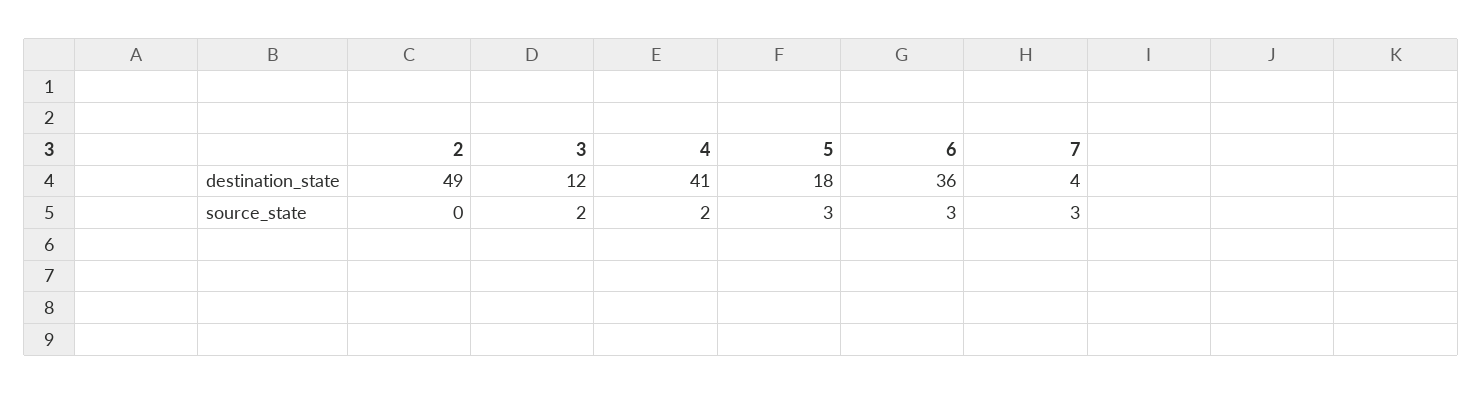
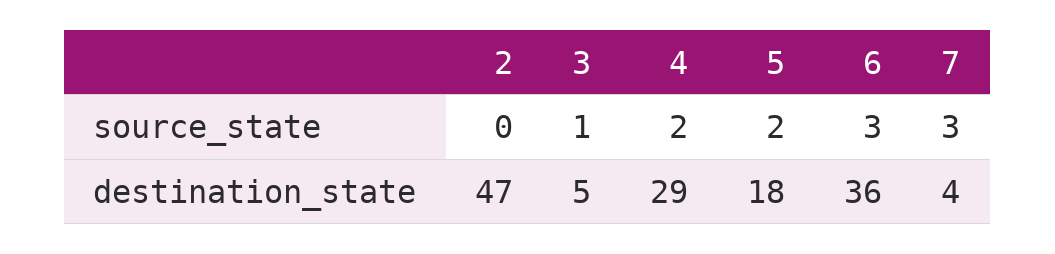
2, destination_state: 49 -> 47
3, destination_state: 12 -> 5
4, destination_state: 41 -> 29
3, source_state: 2 -> 1
5, source_state: 3 -> 2

